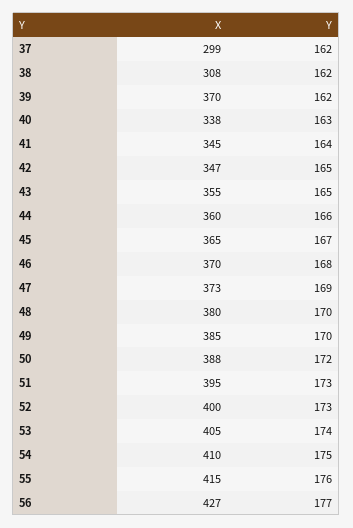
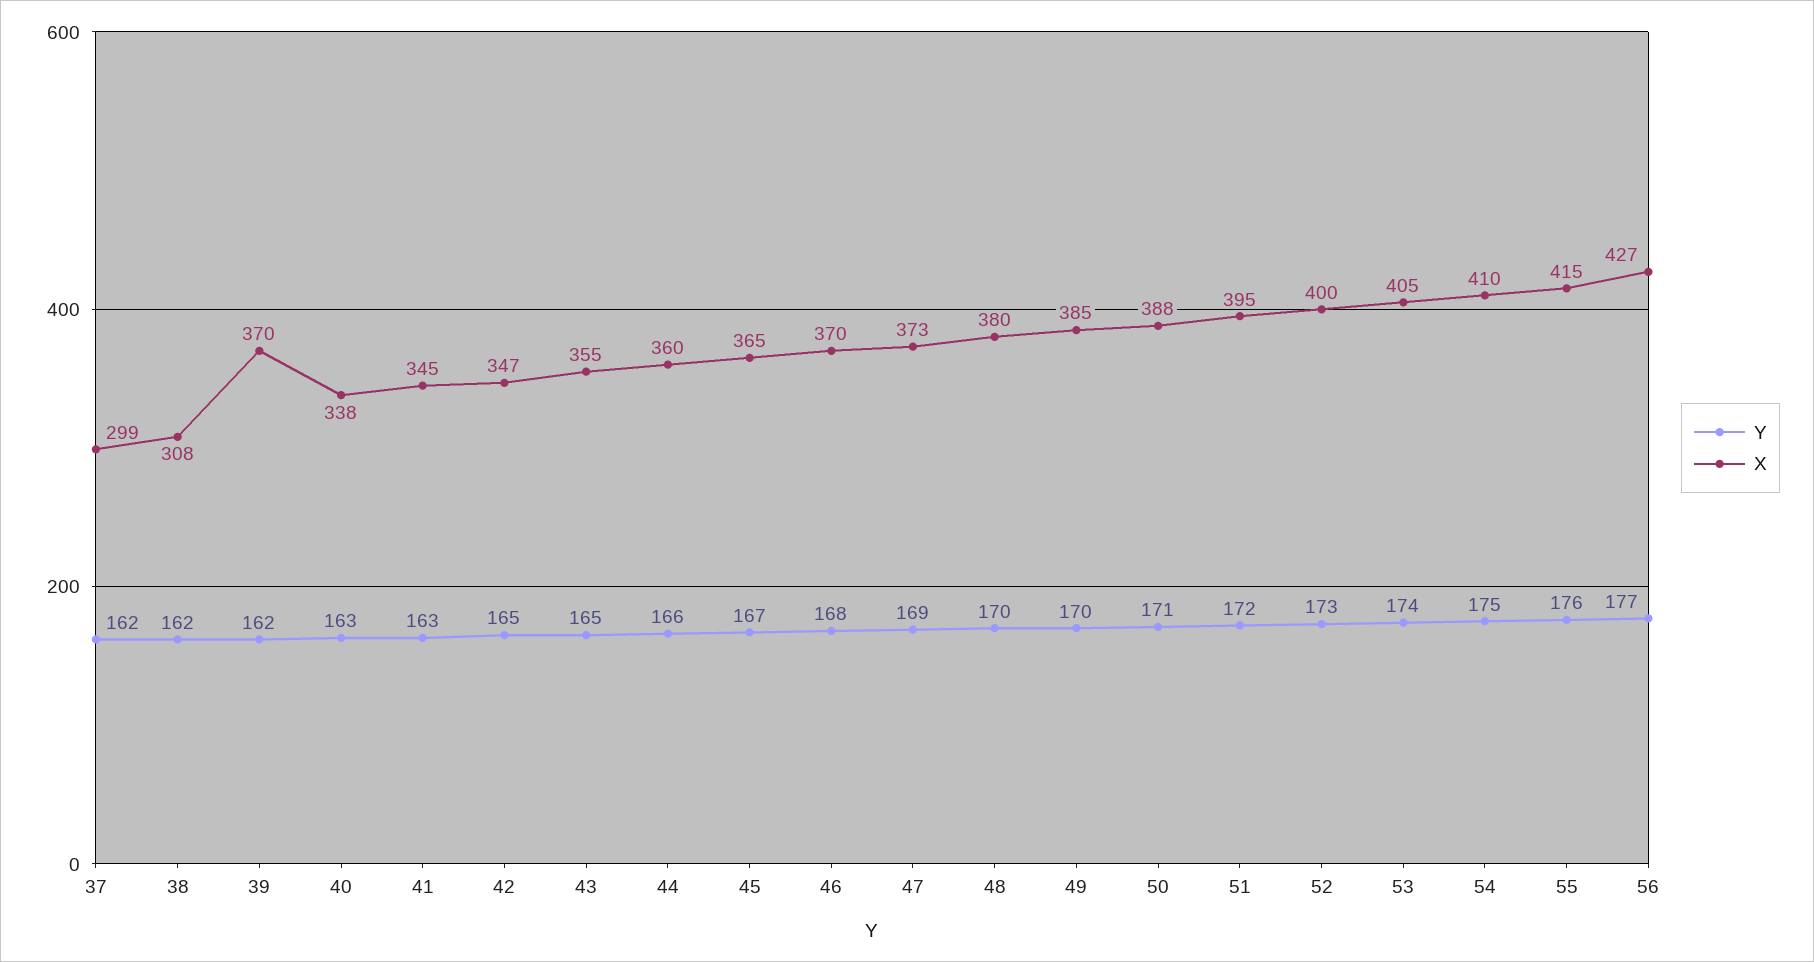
Y, 41: 164 -> 163
Y, 50: 172 -> 171
Y, 51: 173 -> 172

